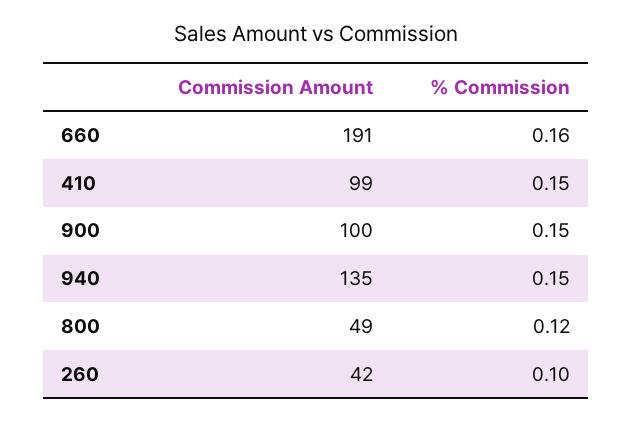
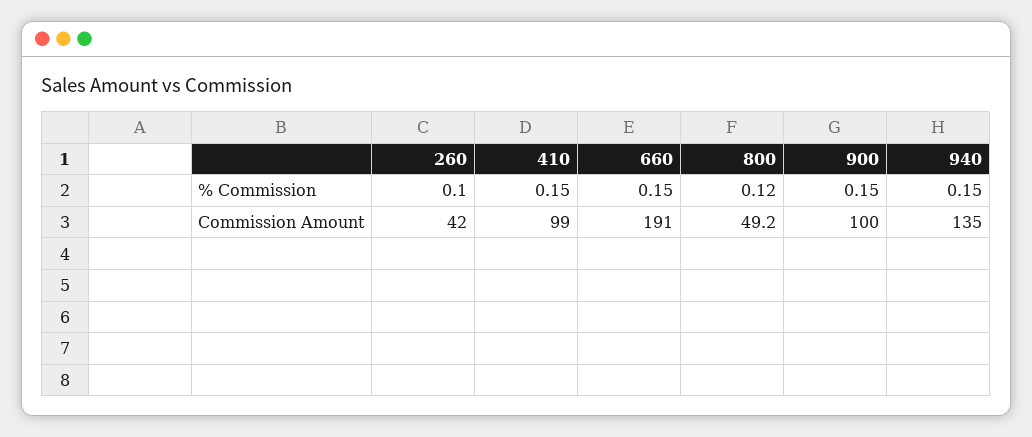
% Commission, 660: 0.16 -> 0.15

